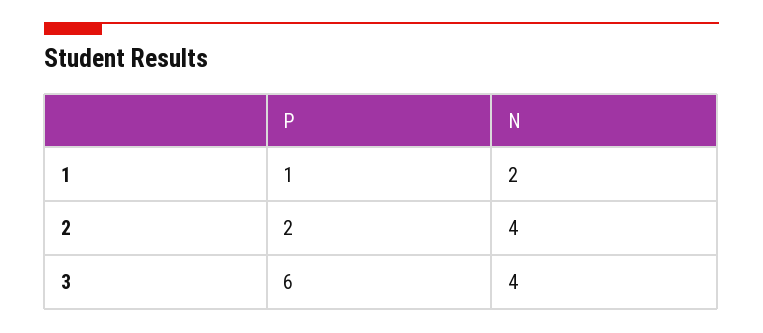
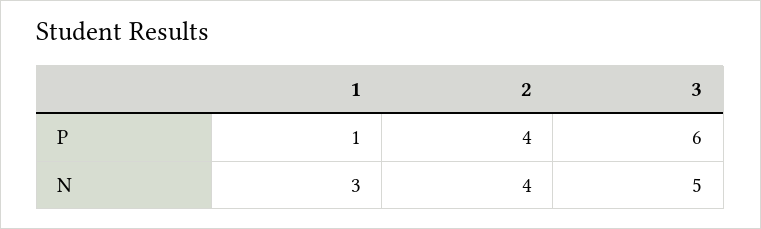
N, 1: 2 -> 3
P, 2: 2 -> 4
N, 3: 4 -> 5

